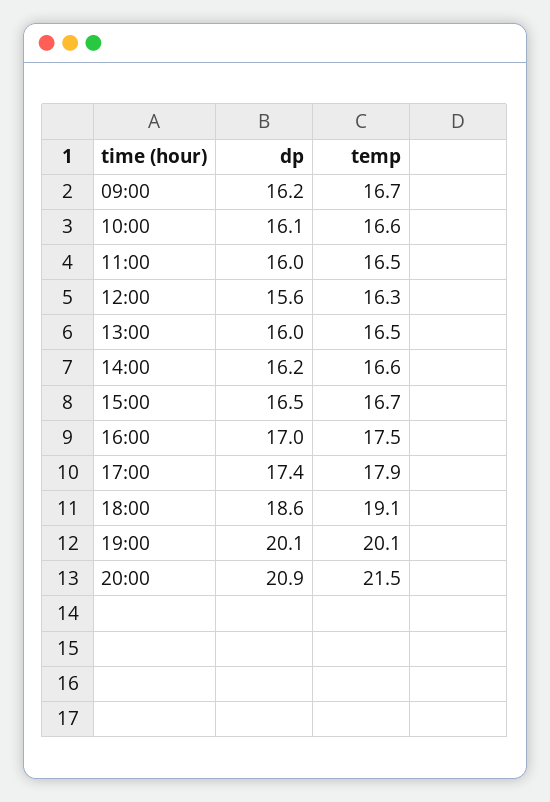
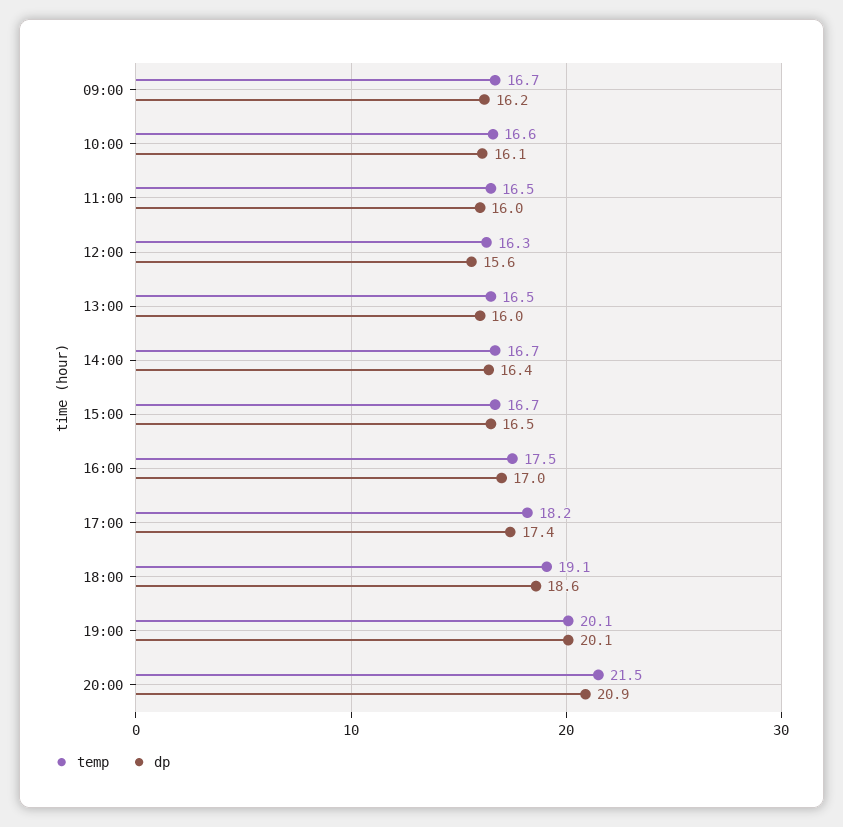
dp, 14:00: 16.2 -> 16.4
temp, 14:00: 16.6 -> 16.7
temp, 17:00: 17.9 -> 18.2

